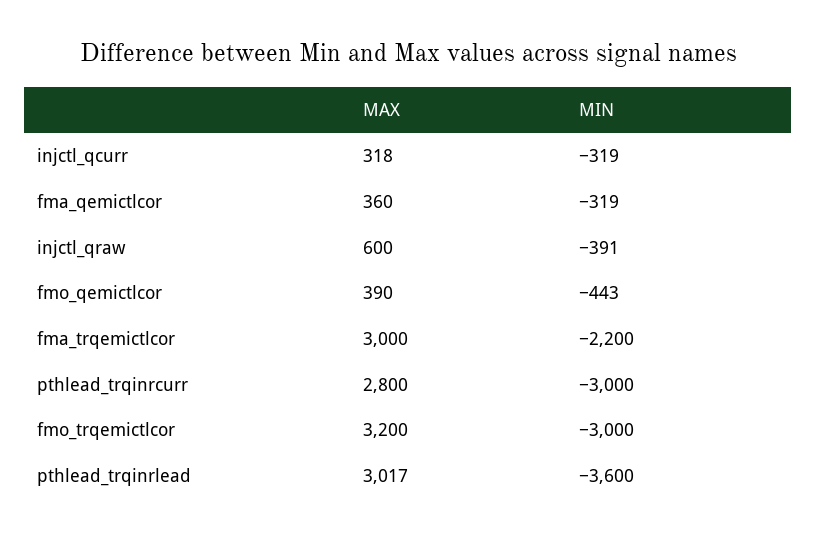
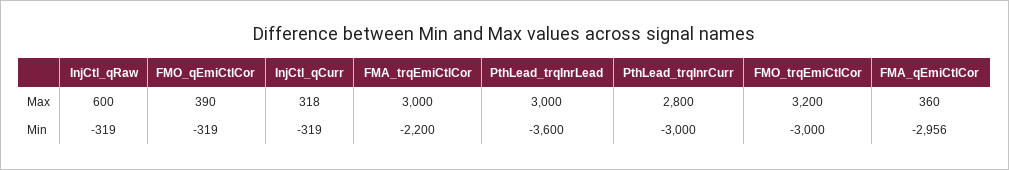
MIN, fma_qemictlcor: -319 -> -2956
MIN, injctl_qraw: -391 -> -319
MIN, fmo_qemictlcor: -443 -> -319
MAX, pthlead_trqinrlead: 3017 -> 3000

